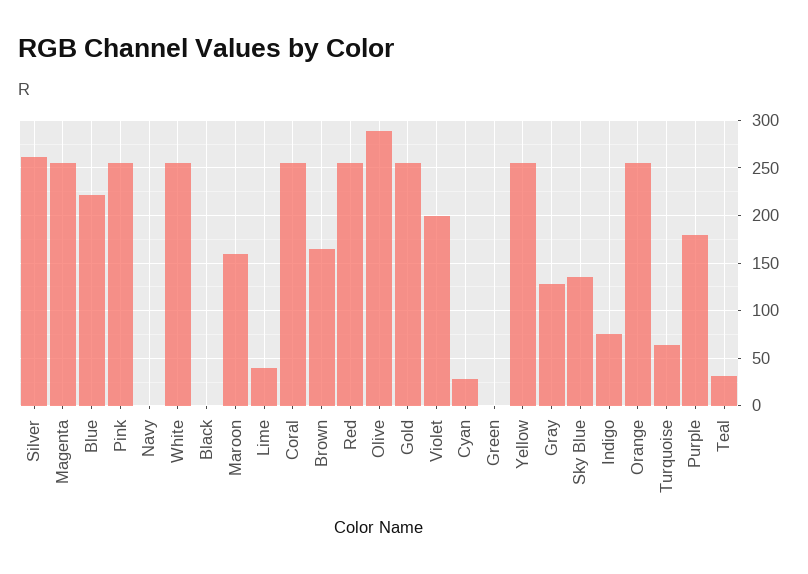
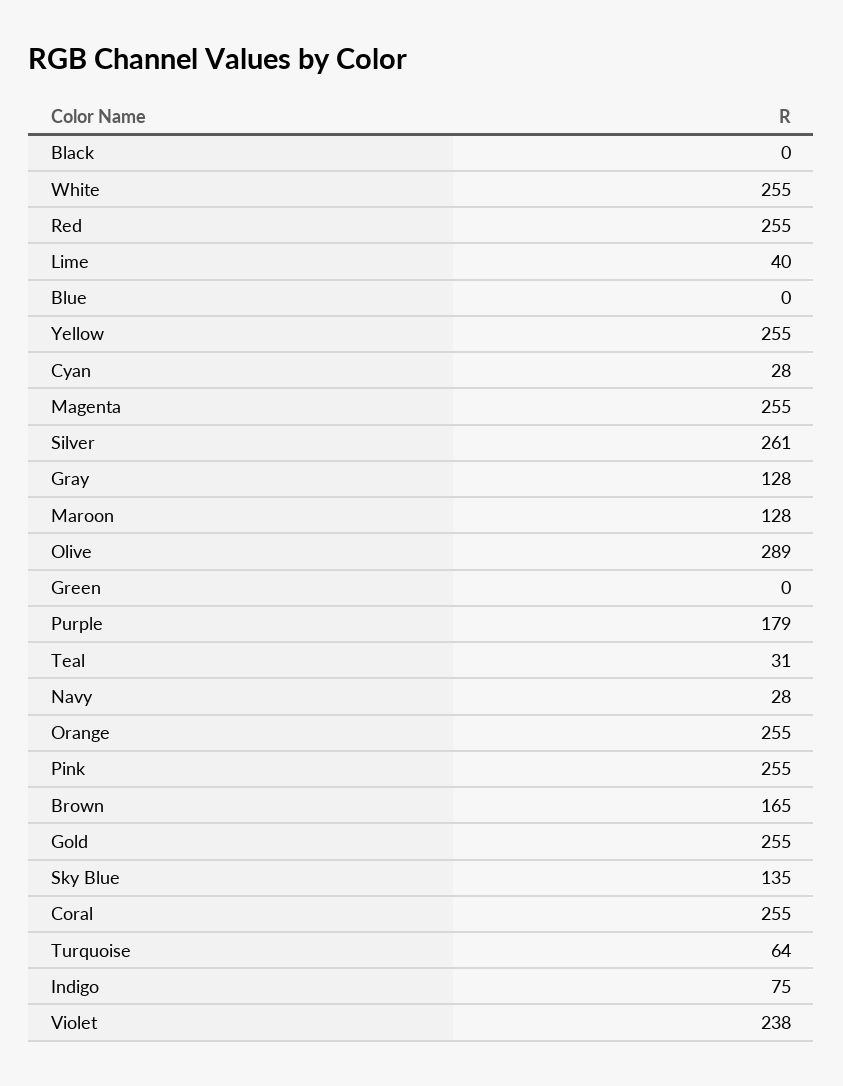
Blue: 220 -> 0
Navy: 0 -> 28
Maroon: 160 -> 128
Violet: 200 -> 238

